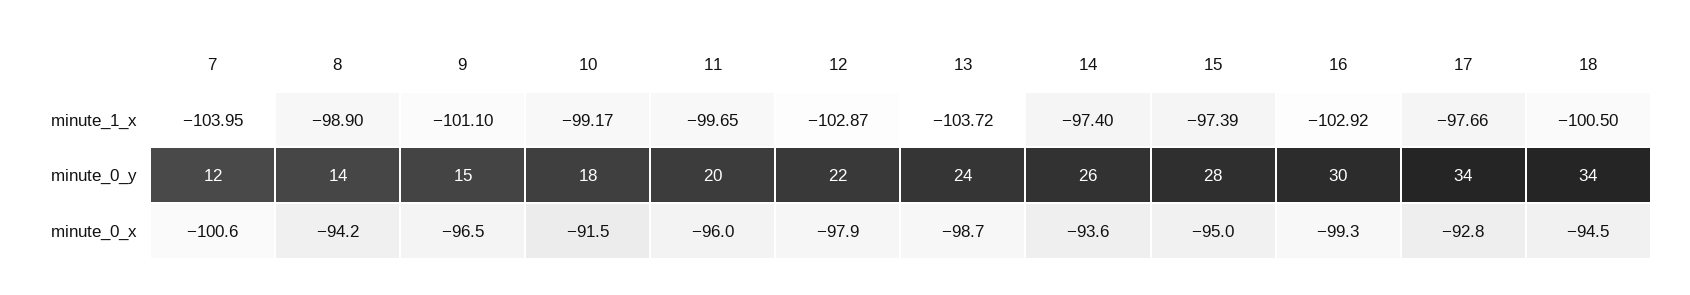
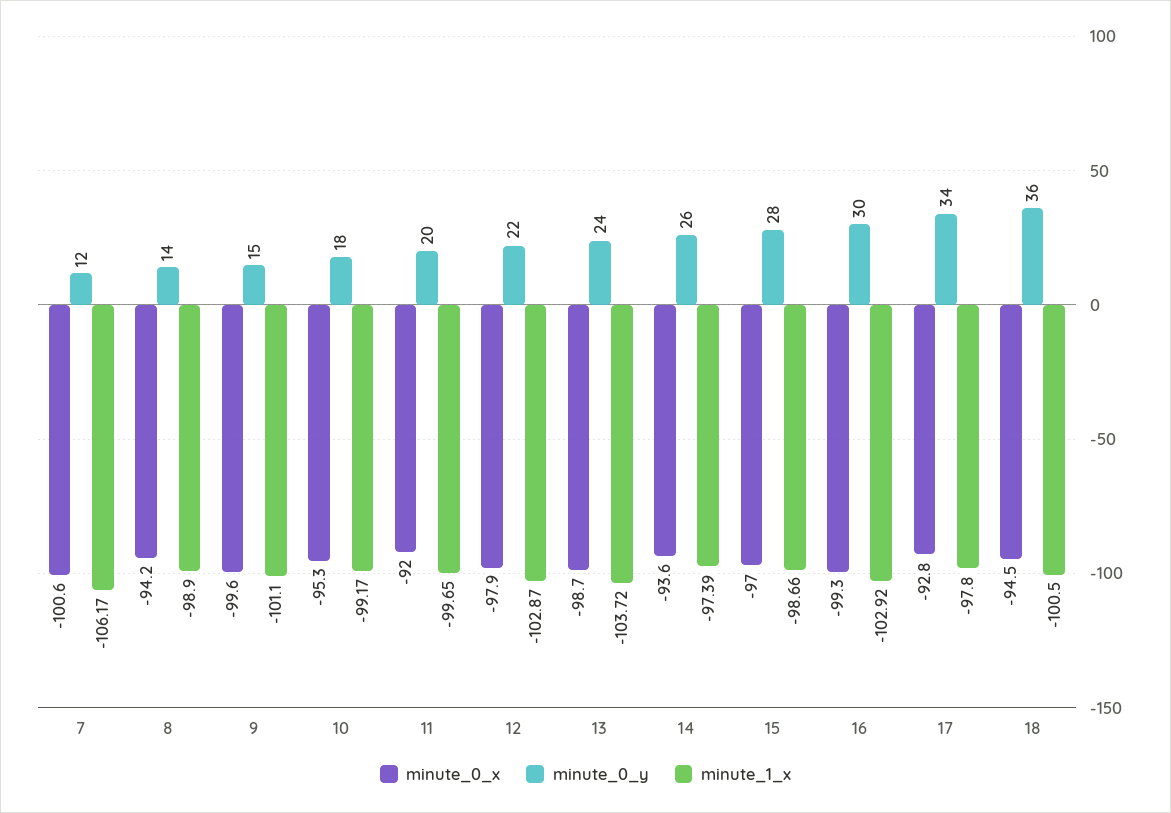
minute_1_x, 7: -103.95 -> -106.17
minute_1_x, 14: -97.4 -> -97.39
minute_1_x, 15: -97.39 -> -98.66
minute_1_x, 17: -97.66 -> -97.8
minute_0_y, 18: 34 -> 36
minute_0_x, 9: -96.5 -> -99.6
minute_0_x, 10: -91.5 -> -95.3
minute_0_x, 11: -96 -> -92
minute_0_x, 15: -95 -> -97

